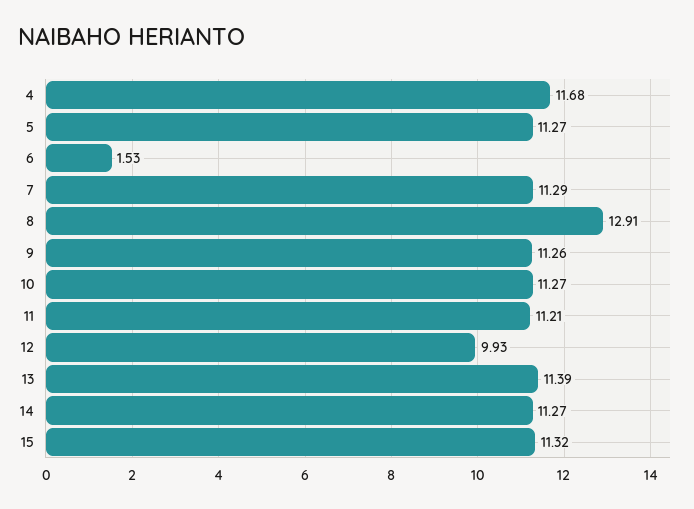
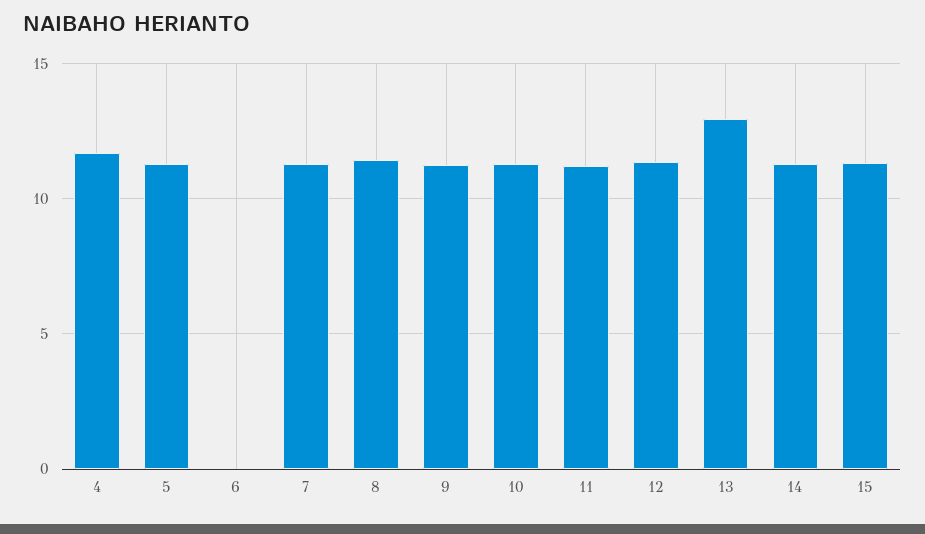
6: 1.53 -> 0
8: 12.91 -> 11.5
12: 9.93 -> 11.5
13: 11.39 -> 13

